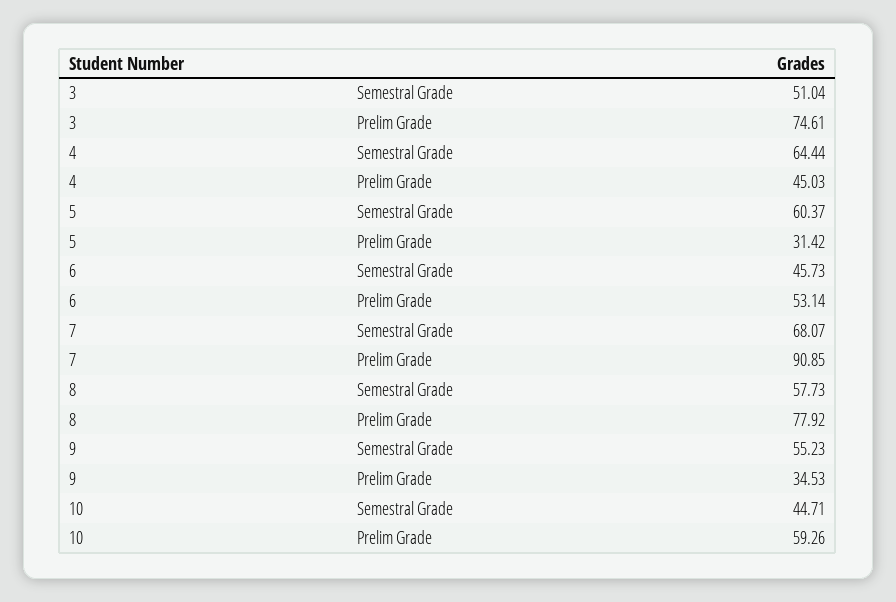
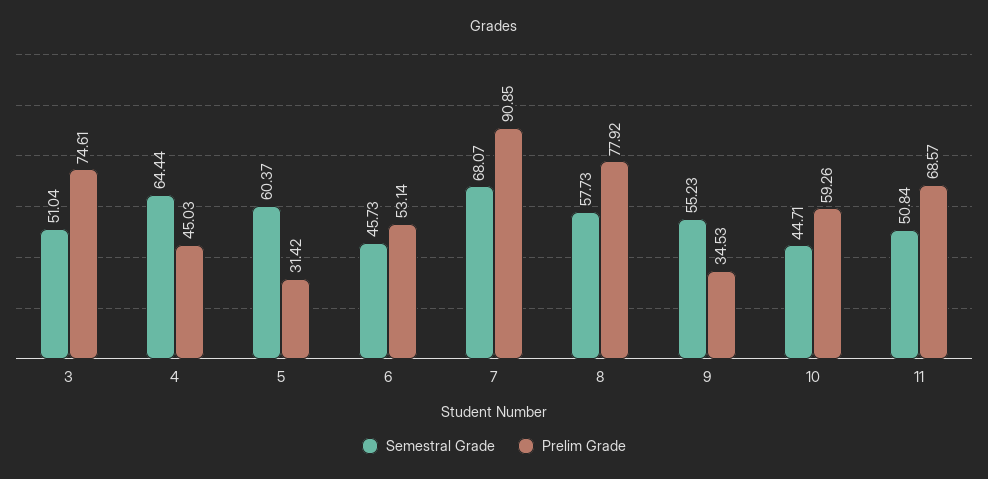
Semestral Grade, 11: none -> 50.84
Prelim Grade, 11: none -> 68.57

